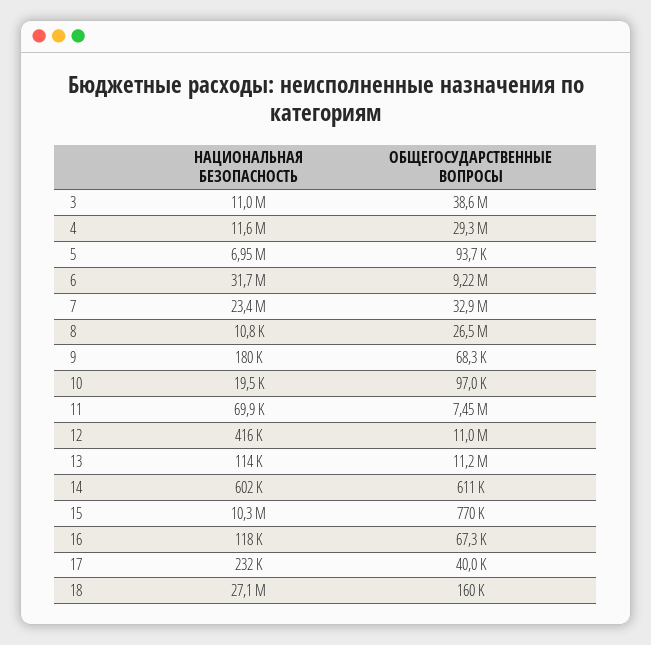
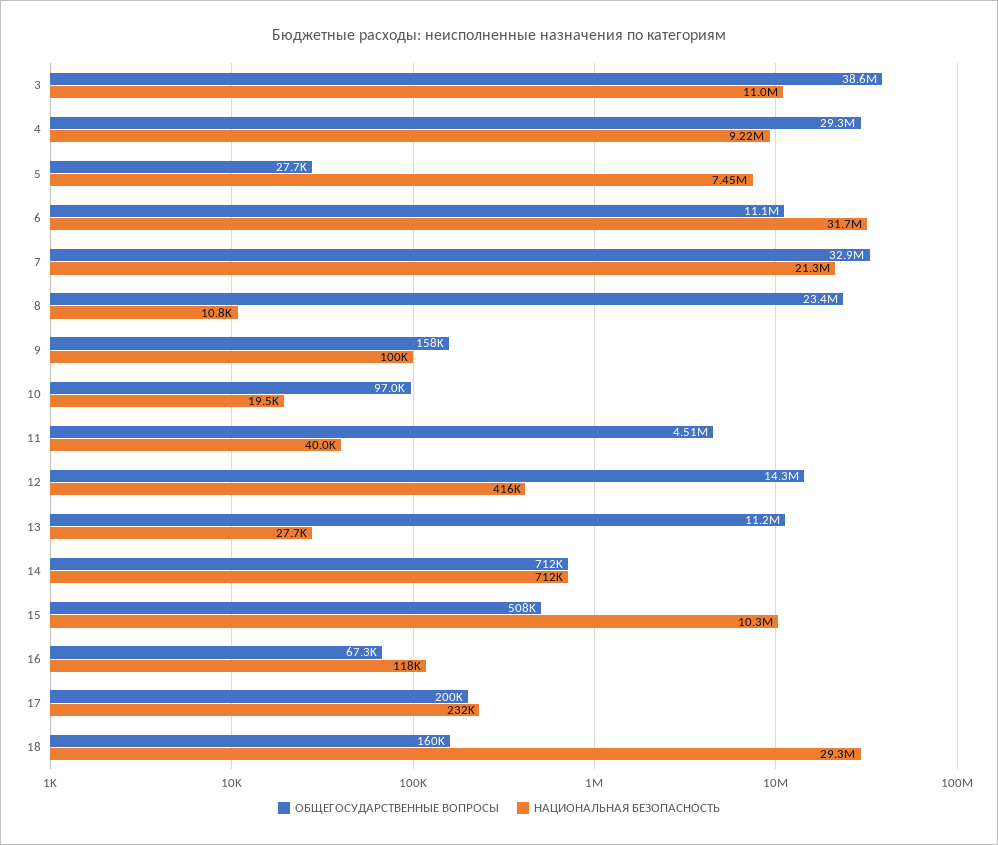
НАЦИОНАЛЬНАЯ БЕЗОПАСНОСТЬ, 4: 11600000 -> 9220000
НАЦИОНАЛЬНАЯ БЕЗОПАСНОСТЬ, 5: 6950000 -> 7450000
ОБЩЕГОСУДАРСТВЕННЫЕ ВОПРОСЫ, 5: 93700 -> 27700
ОБЩЕГОСУДАРСТВЕННЫЕ ВОПРОСЫ, 6: 9220000 -> 11100000
НАЦИОНАЛЬНАЯ БЕЗОПАСНОСТЬ, 7: 23400000 -> 21300000
ОБЩЕГОСУДАРСТВЕННЫЕ ВОПРОСЫ, 8: 26500000 -> 23400000
НАЦИОНАЛЬНАЯ БЕЗОПАСНОСТЬ, 9: 180000 -> 100000
ОБЩЕГОСУДАРСТВЕННЫЕ ВОПРОСЫ, 9: 68300 -> 158000
НАЦИОНАЛЬНАЯ БЕЗОПАСНОСТЬ, 11: 69900 -> 40000
ОБЩЕГОСУДАРСТВЕННЫЕ ВОПРОСЫ, 11: 7450000 -> 4510000
ОБЩЕГОСУДАРСТВЕННЫЕ ВОПРОСЫ, 12: 11000000 -> 14300000
НАЦИОНАЛЬНАЯ БЕЗОПАСНОСТЬ, 13: 114000 -> 27700
НАЦИОНАЛЬНАЯ БЕЗОПАСНОСТЬ, 14: 602000 -> 712000
ОБЩЕГОСУДАРСТВЕННЫЕ ВОПРОСЫ, 14: 611000 -> 712000
ОБЩЕГОСУДАРСТВЕННЫЕ ВОПРОСЫ, 15: 770000 -> 508000
ОБЩЕГОСУДАРСТВЕННЫЕ ВОПРОСЫ, 17: 40000 -> 200000
НАЦИОНАЛЬНАЯ БЕЗОПАСНОСТЬ, 18: 27100000 -> 29300000

